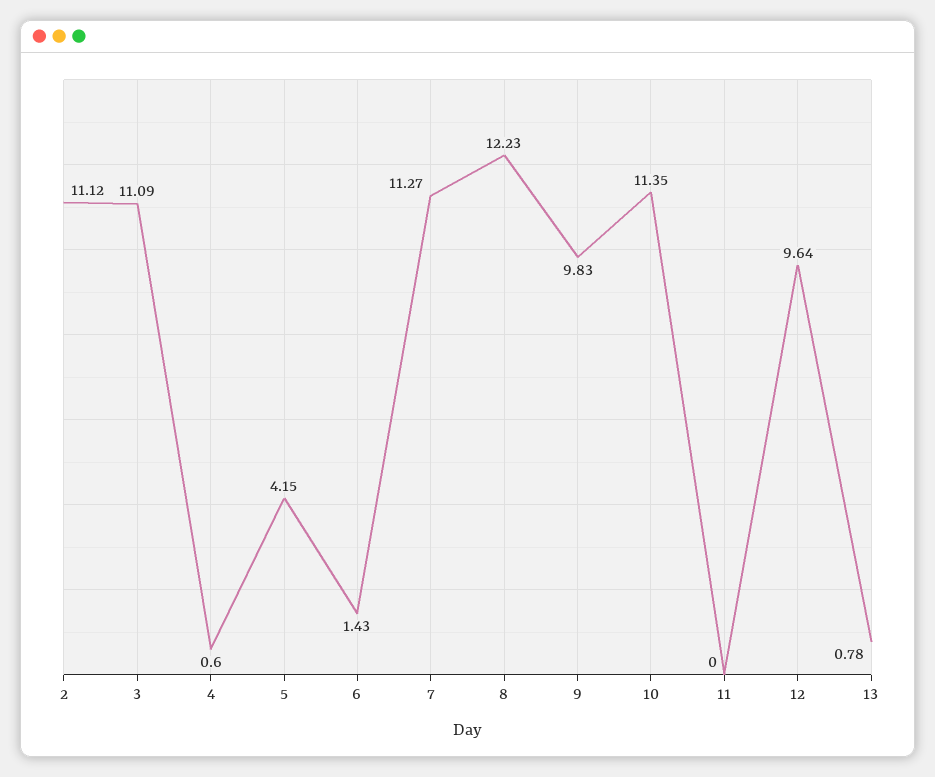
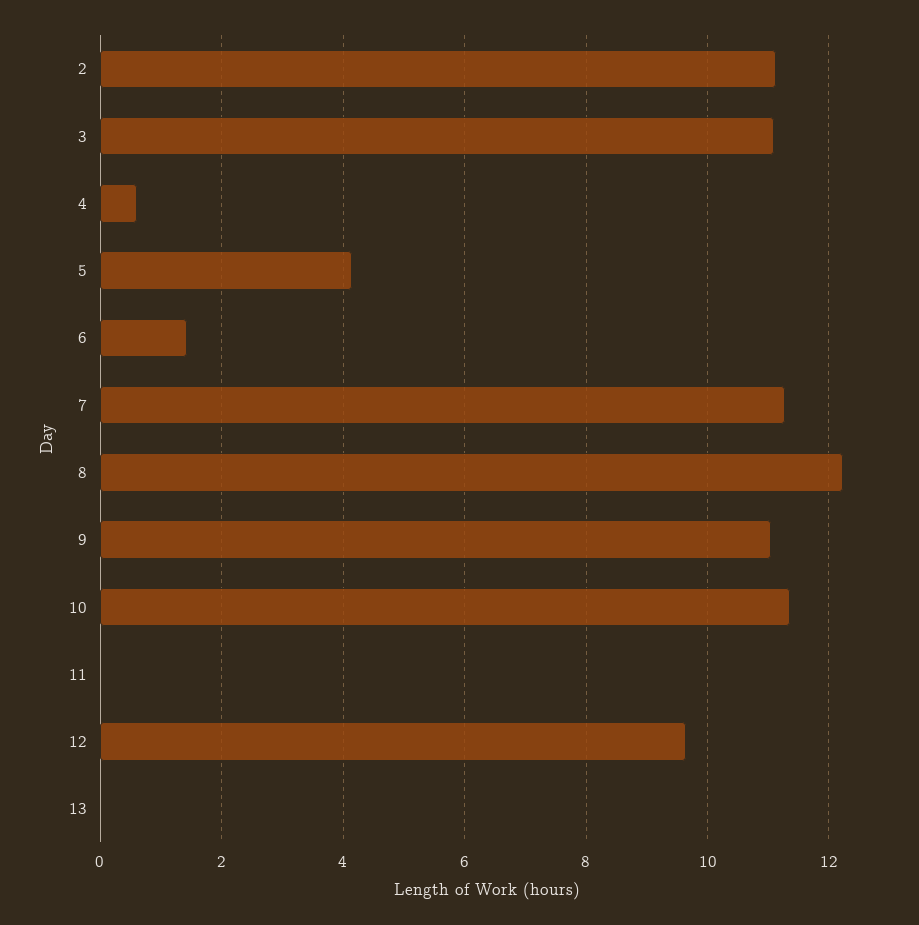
9: 9.83 -> 11
13: 0.78 -> 0

